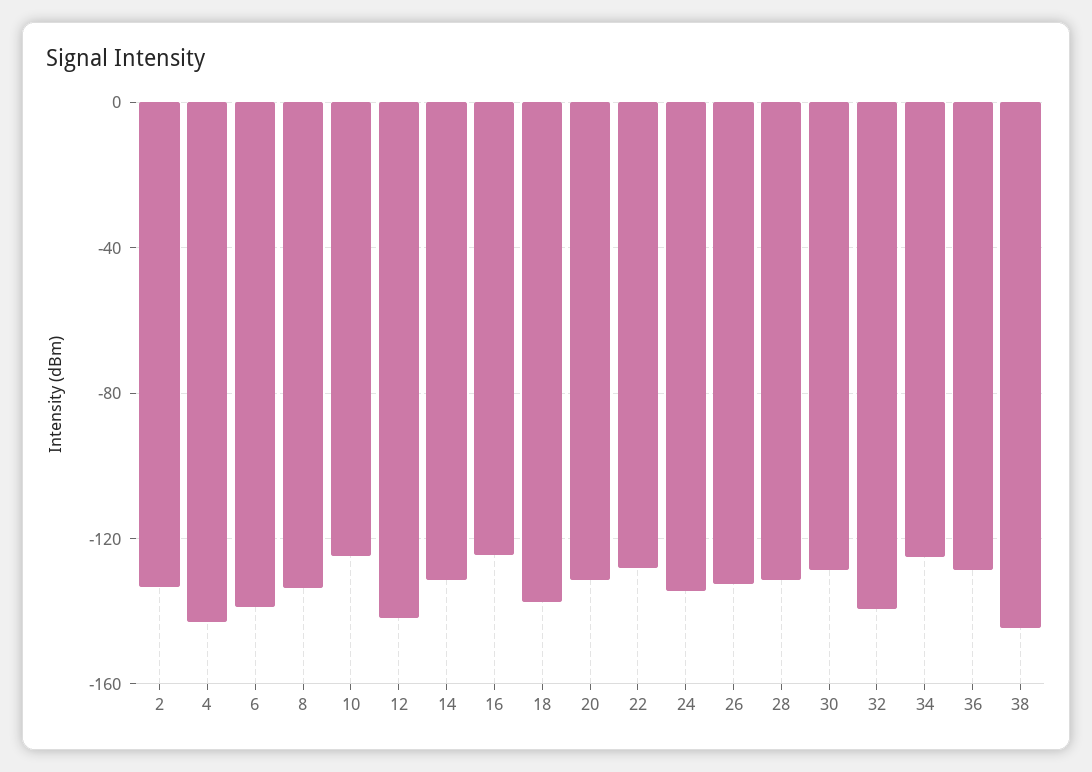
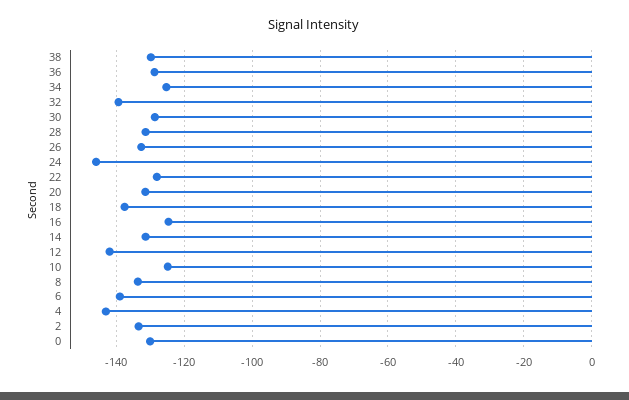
24: -135 -> -146
38: -145 -> -130
0: none -> -130

